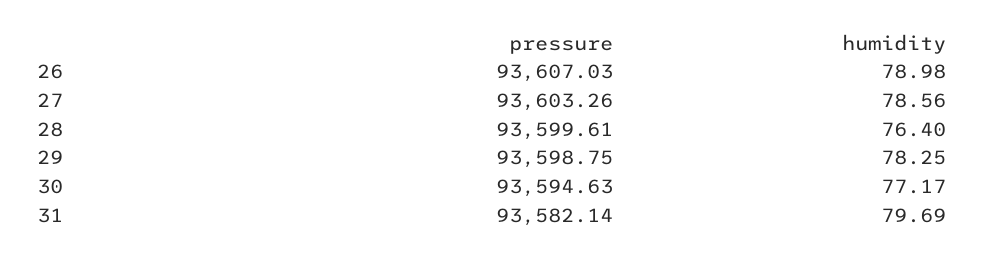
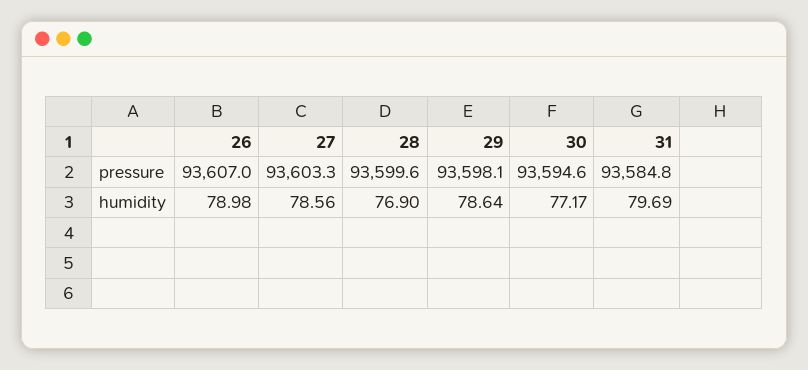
humidity, 28: 76.4 -> 76.9
pressure, 29: 93598.75 -> 93598.1
humidity, 29: 78.25 -> 78.64
pressure, 31: 93582.14 -> 93584.8

